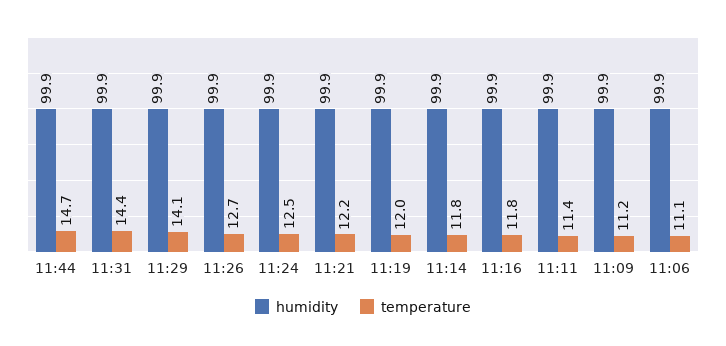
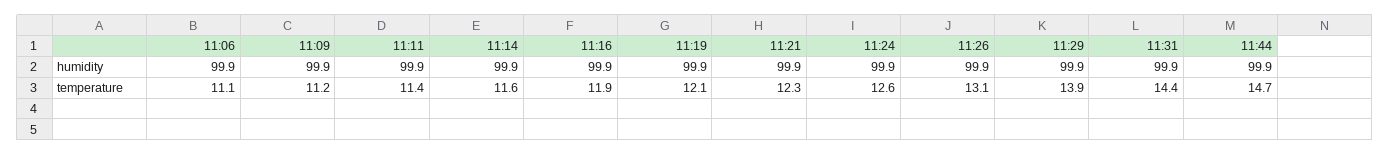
temperature, 11:29: 14.1 -> 13.9
temperature, 11:26: 12.7 -> 13.1
temperature, 11:24: 12.5 -> 12.6
temperature, 11:21: 12.2 -> 12.3
temperature, 11:19: 12 -> 12.1
temperature, 11:14: 11.8 -> 11.6
temperature, 11:16: 11.8 -> 11.9

